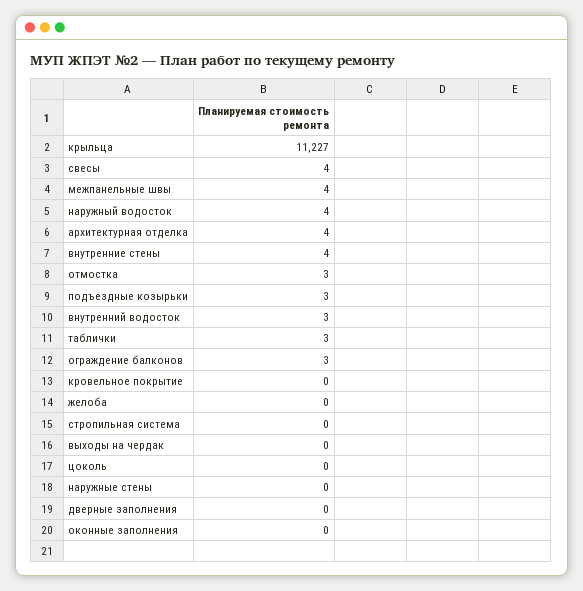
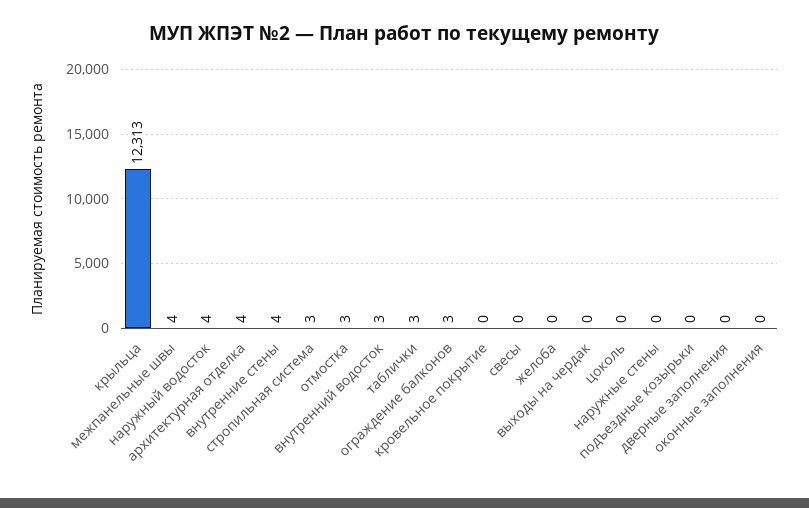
крыльца: 11227 -> 12313
свесы: 4 -> 0
подъездные козырьки: 3 -> 0
стропильная система: 0 -> 3

